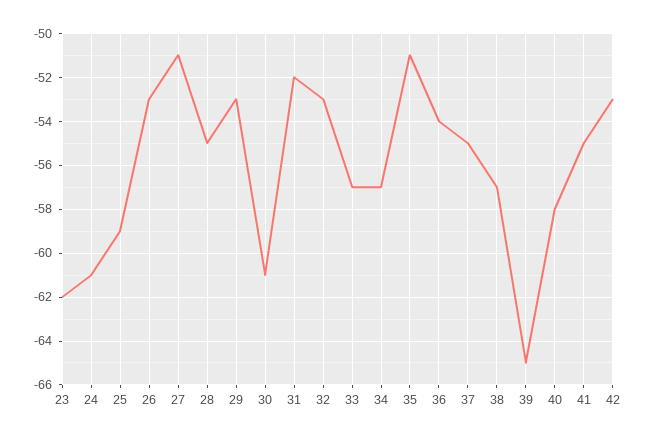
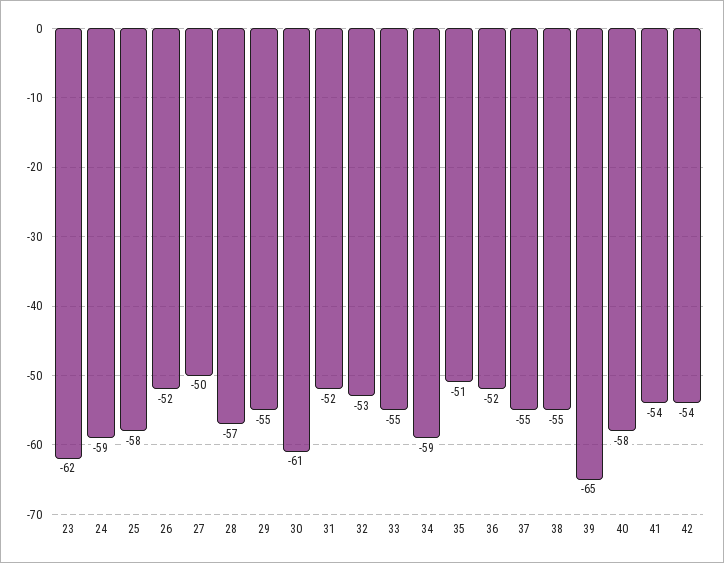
24: -61 -> -59
25: -59 -> -58
26: -53 -> -52
27: -51 -> -50
28: -55 -> -57
29: -53 -> -55
33: -57 -> -55
34: -57 -> -59
36: -54 -> -52
38: -57 -> -55
41: -55 -> -54
42: -53 -> -54

